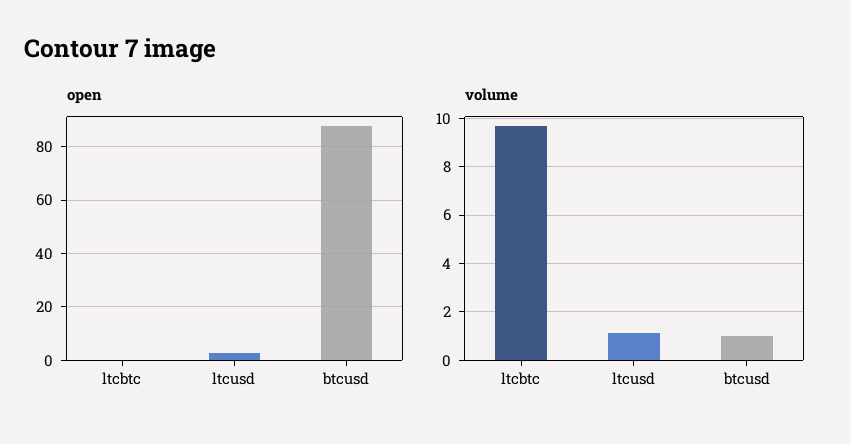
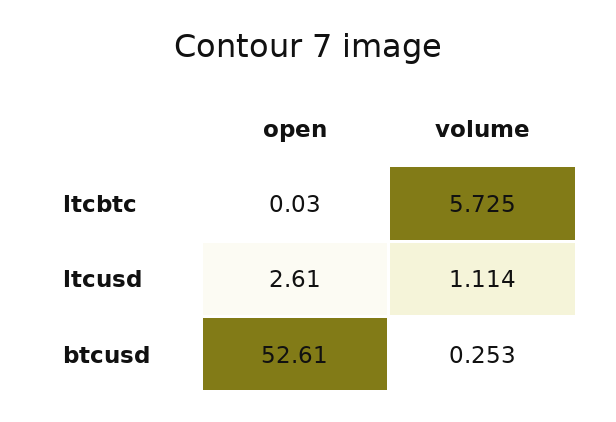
open, btcusd: 87.5 -> 52.61
volume, ltcbtc: 9.75 -> 5.725
volume, btcusd: 1 -> 0.253

